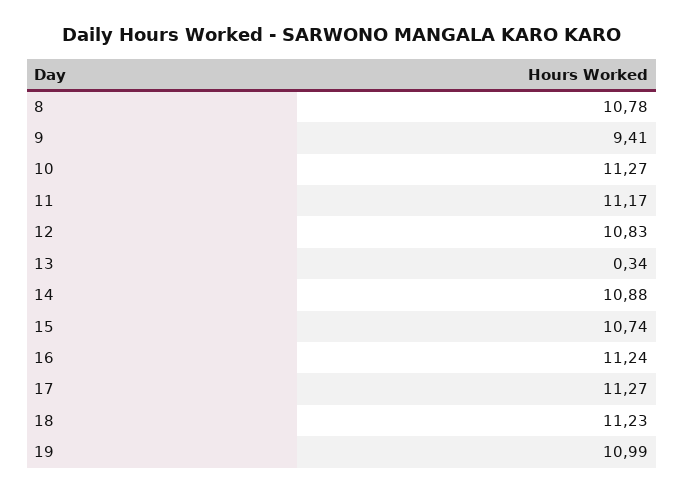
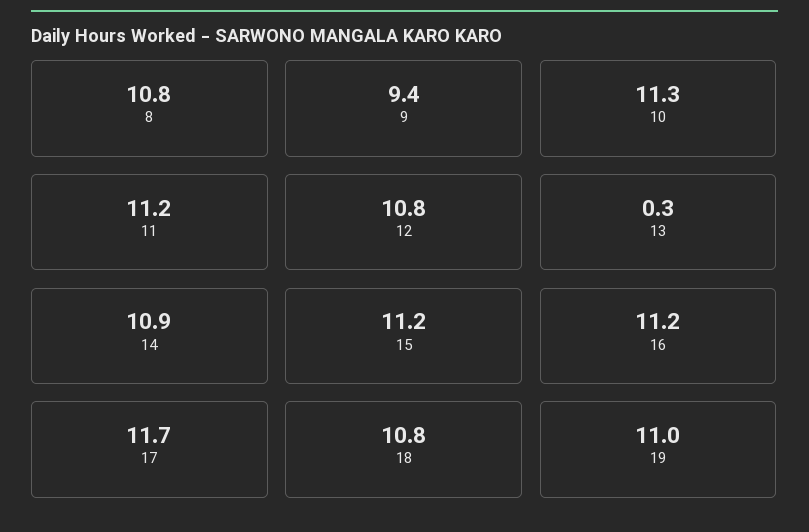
15: 10.74 -> 11.2
17: 11.27 -> 11.7
18: 11.23 -> 10.8

